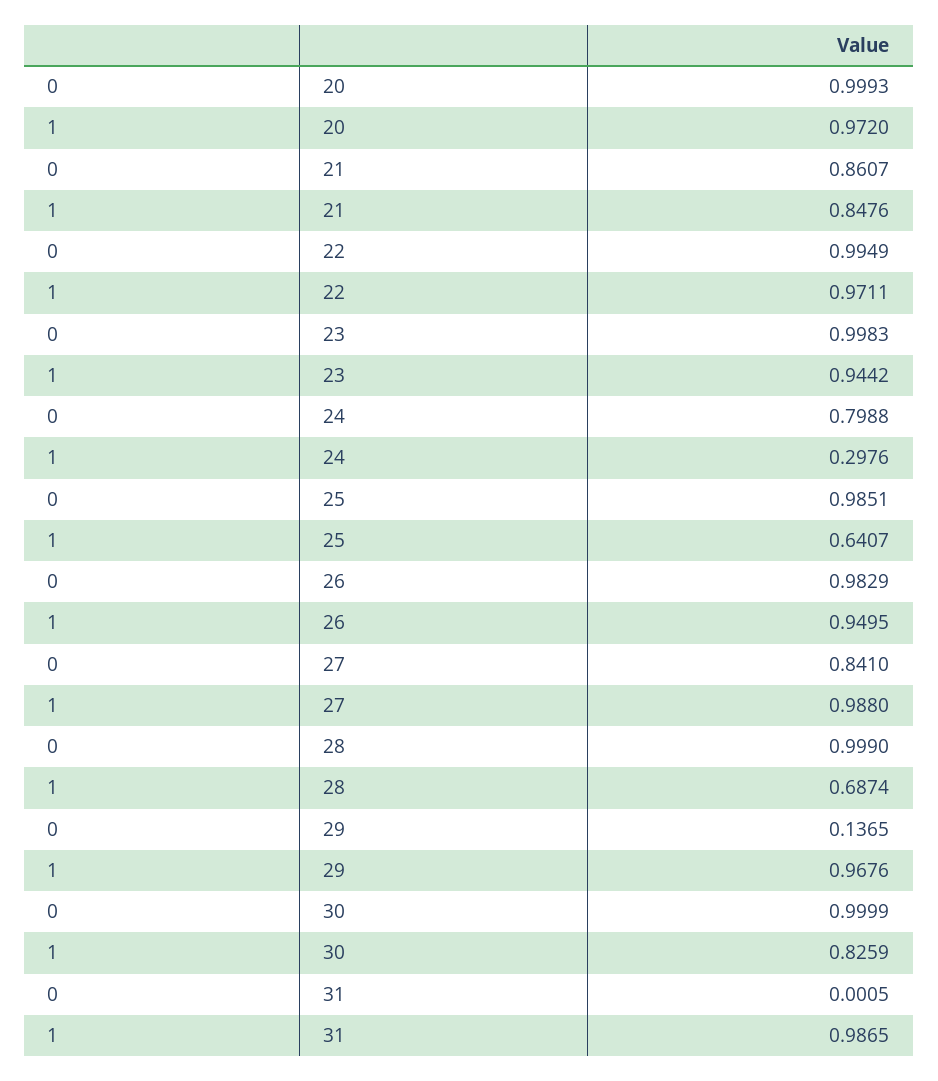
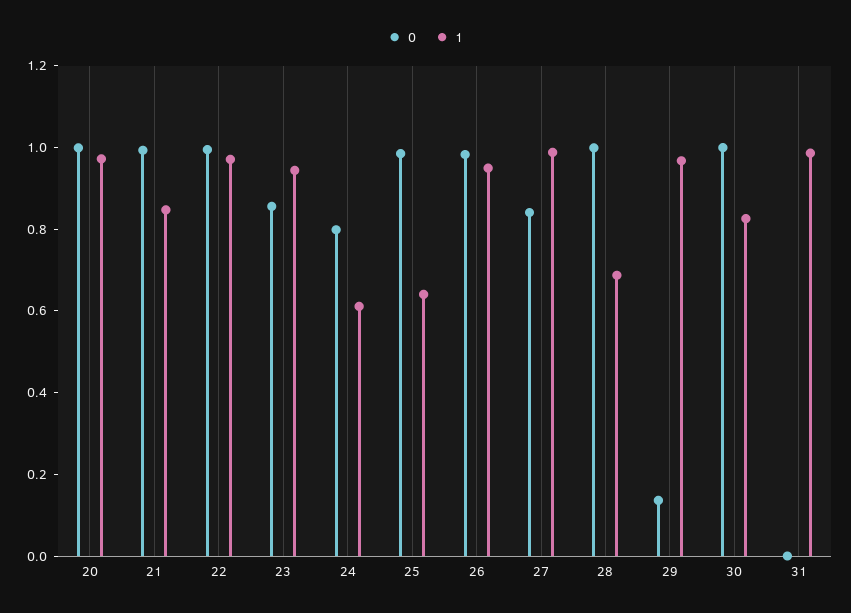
0, 21: 0.8607 -> 1
0, 23: 0.9983 -> 0.85
1, 24: 0.2976 -> 0.6

